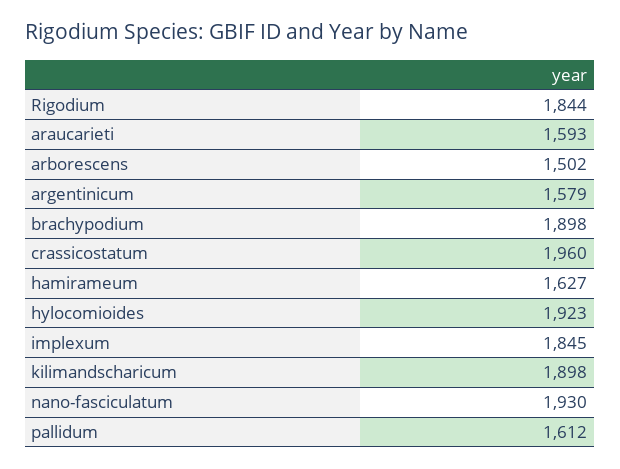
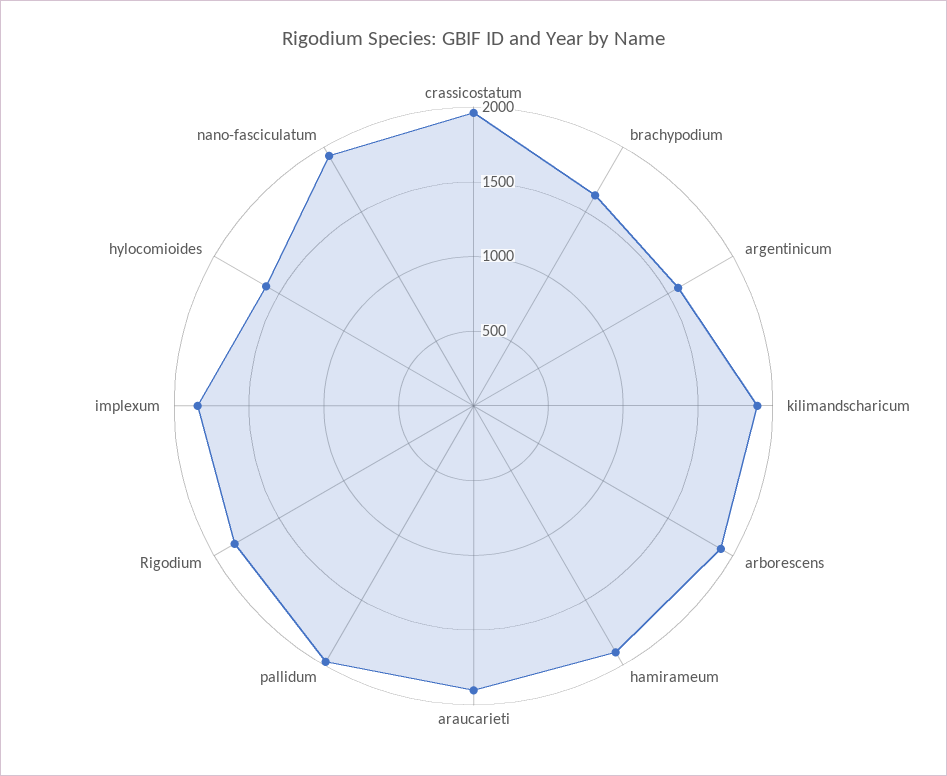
araucarieti: 1593 -> 1900
arborescens: 1502 -> 1900
brachypodium: 1898 -> 1600
hamirameum: 1627 -> 1900
hylocomioides: 1923 -> 1600
pallidum: 1612 -> 2000

